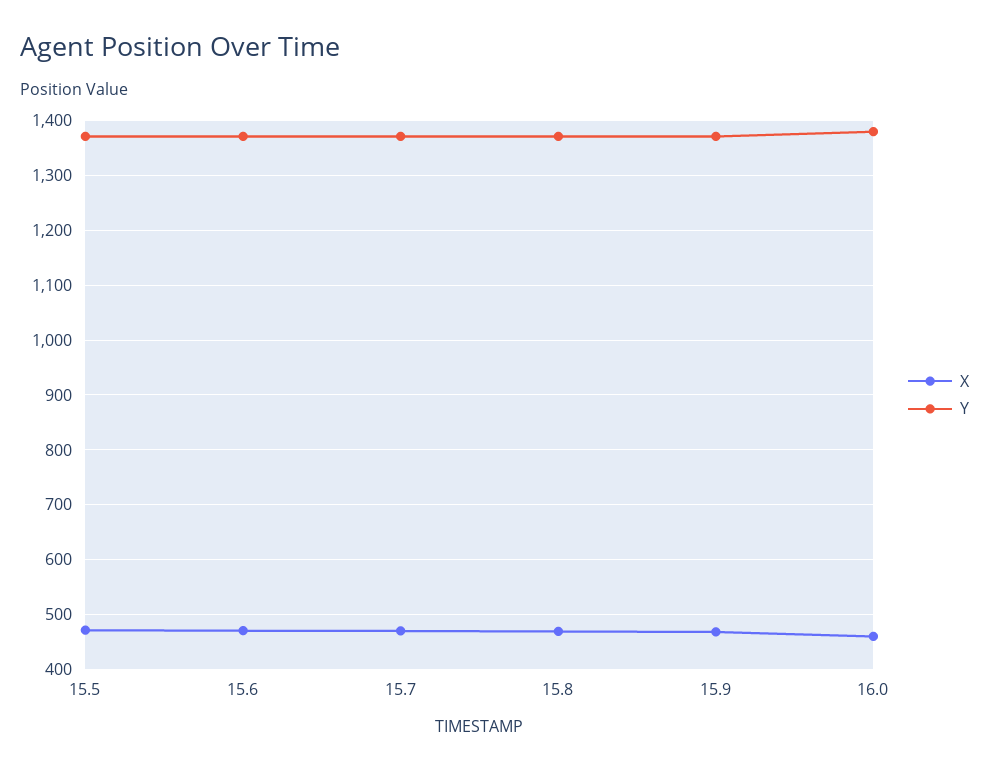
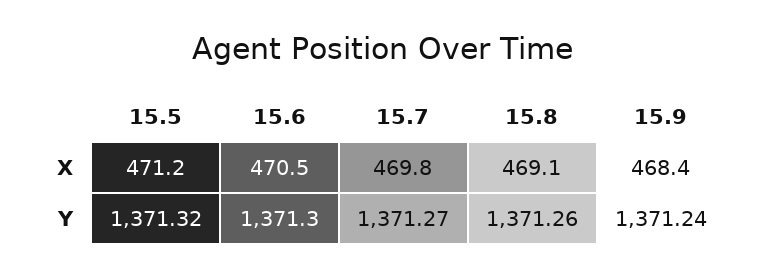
X, 16.0: 460 -> none
Y, 16.0: 1380 -> none

